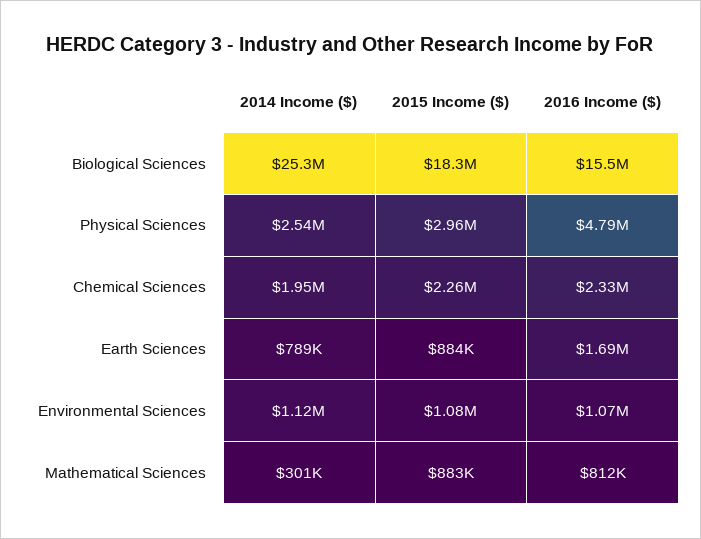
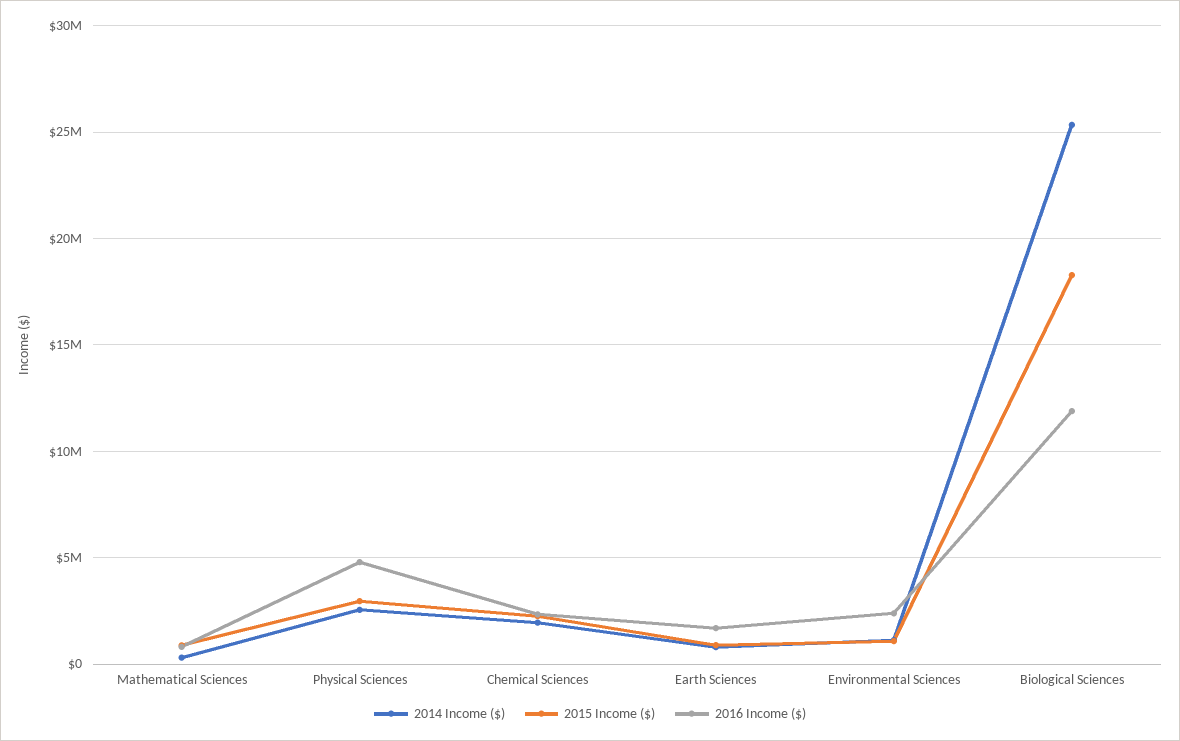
2016 Income ($), Biological Sciences: 15500000 -> 12000000
2016 Income ($), Environmental Sciences: 1070000 -> 2500000

